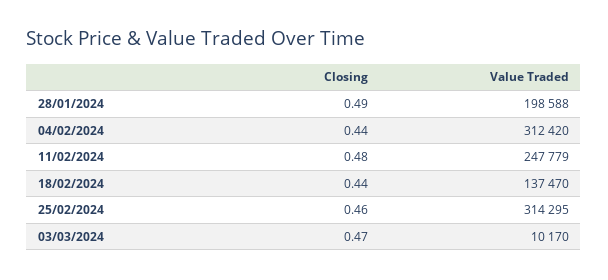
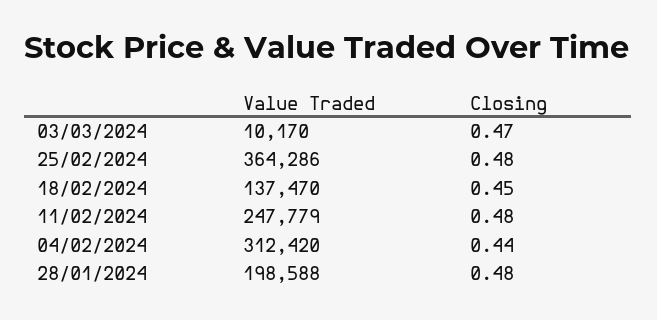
Closing, 28/01/2024: 0.49 -> 0.48
Closing, 18/02/2024: 0.44 -> 0.45
Closing, 25/02/2024: 0.46 -> 0.48
Value Traded, 25/02/2024: 314295 -> 364286

